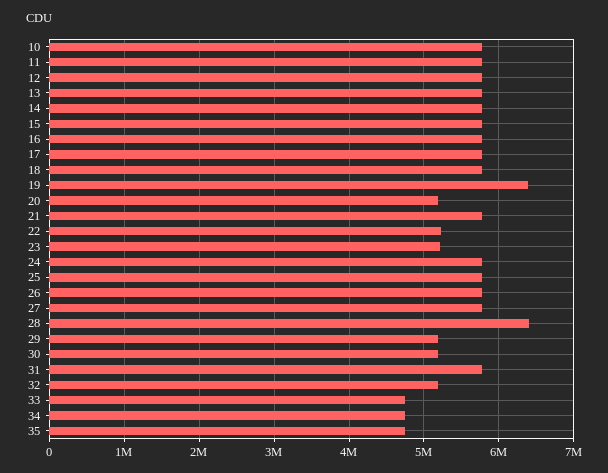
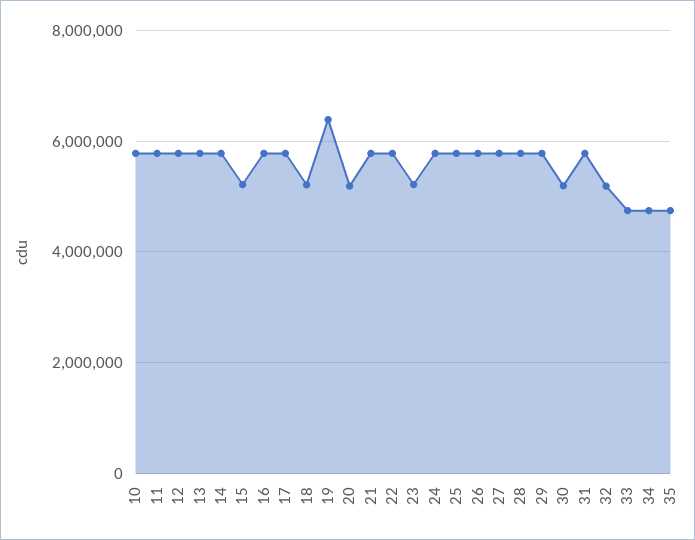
15: 5800000 -> 5200000
18: 5800000 -> 5200000
22: 5200000 -> 5800000
28: 6400000 -> 5800000
29: 5200000 -> 5800000

